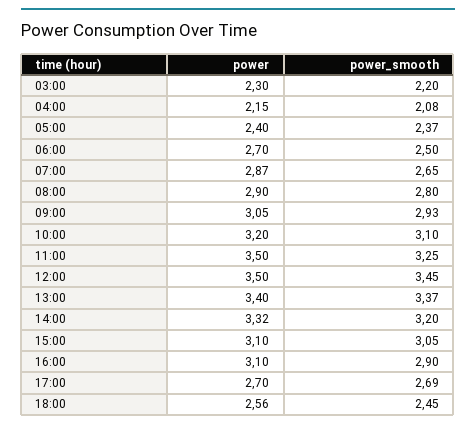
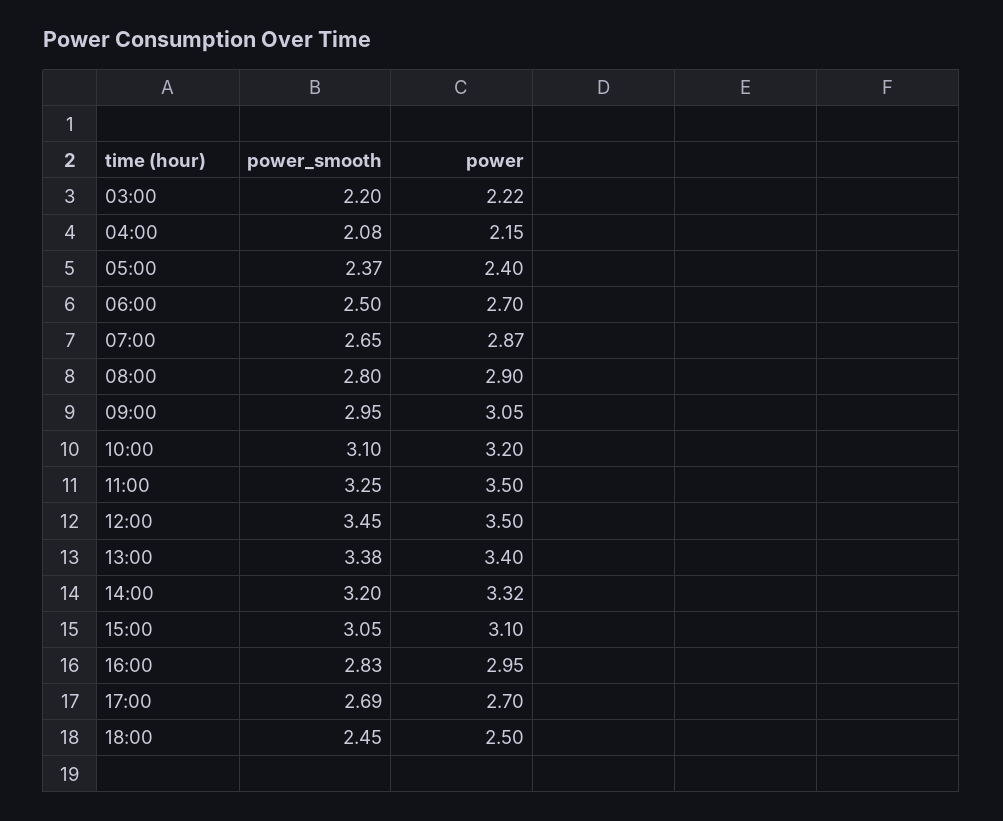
power, 03:00: 2.3 -> 2.22
power_smooth, 09:00: 2.93 -> 2.95
power_smooth, 13:00: 3.37 -> 3.38
power, 16:00: 3.1 -> 2.95
power_smooth, 16:00: 2.9 -> 2.83
power, 18:00: 2.56 -> 2.5

